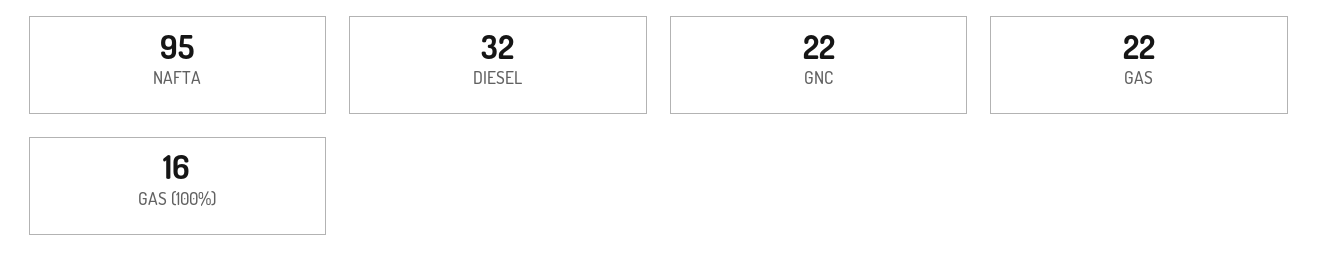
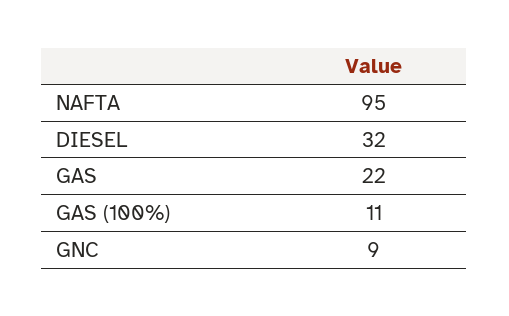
GNC: 22 -> 9
GAS (100%): 16 -> 11

